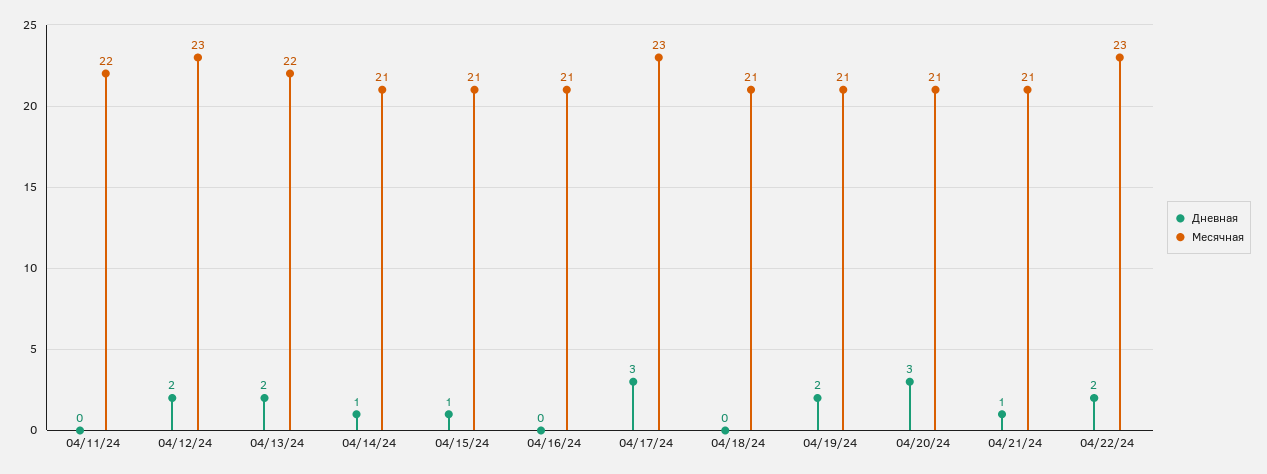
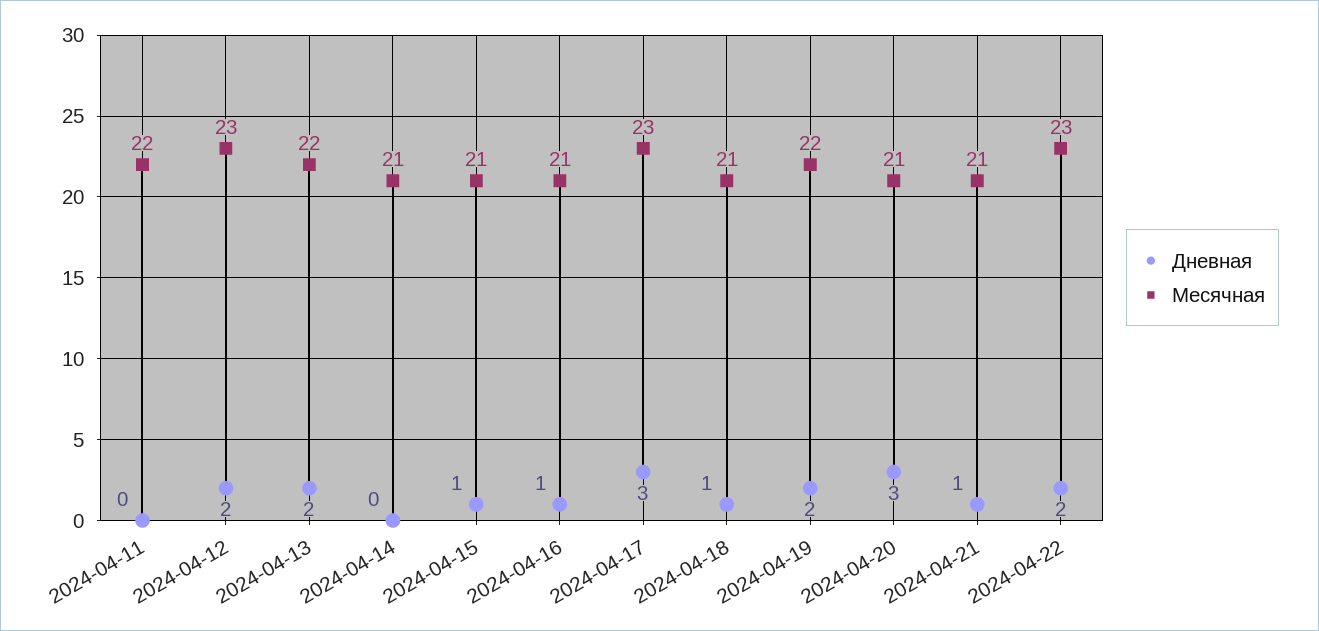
Дневная, 04/14/24: 1 -> 0
Дневная, 04/16/24: 0 -> 1
Дневная, 04/18/24: 0 -> 1
Месячная, 04/19/24: 21 -> 22

